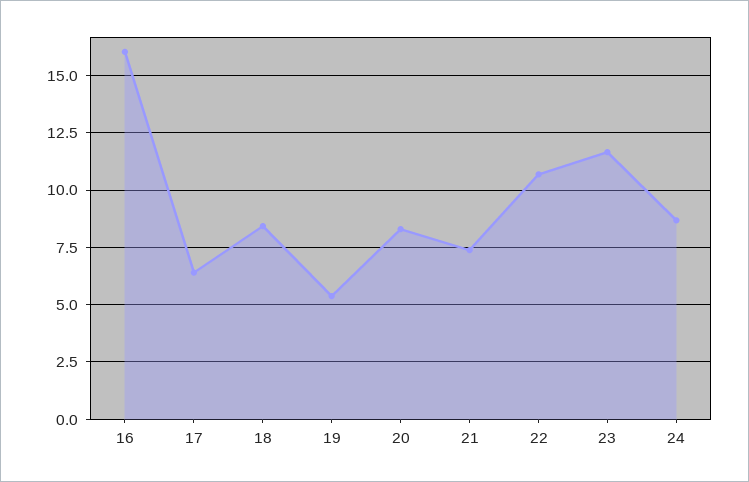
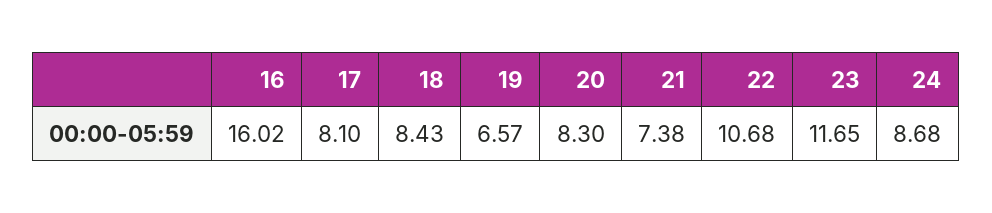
17: 6.5 -> 8.1
19: 5.5 -> 6.57

